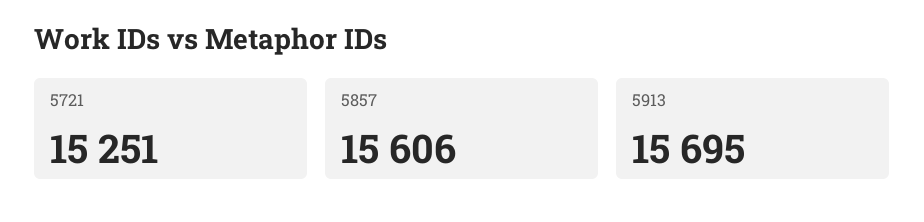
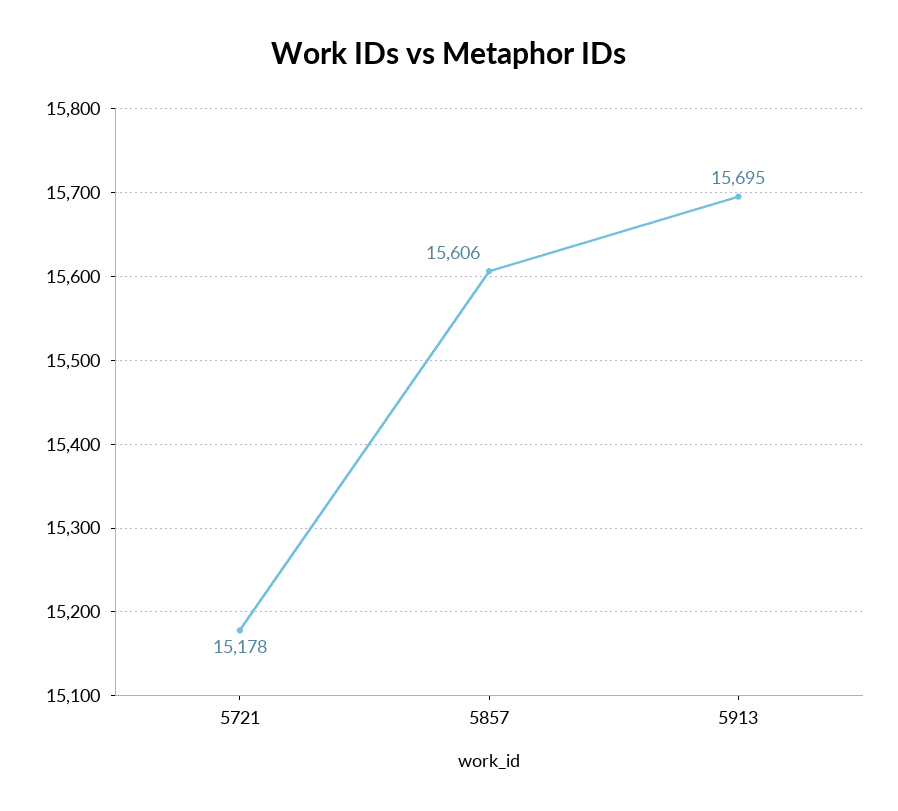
5721: 15251 -> 15178

